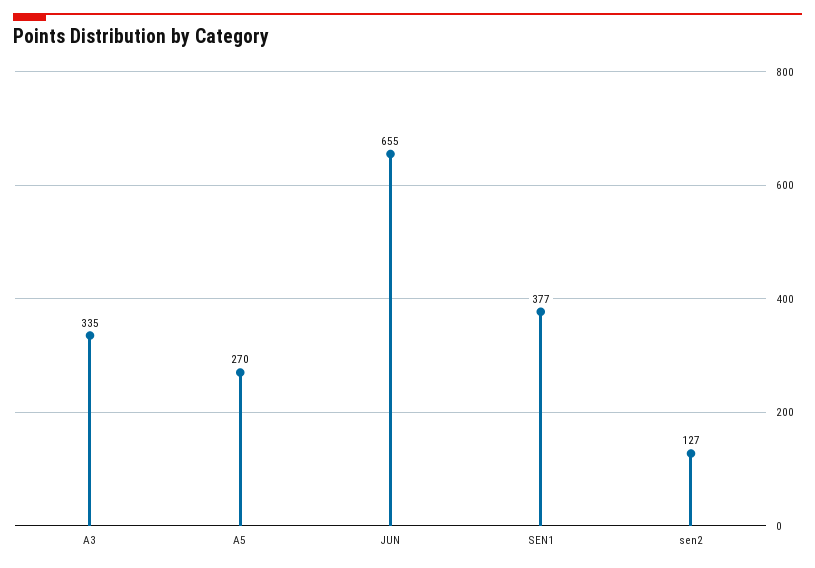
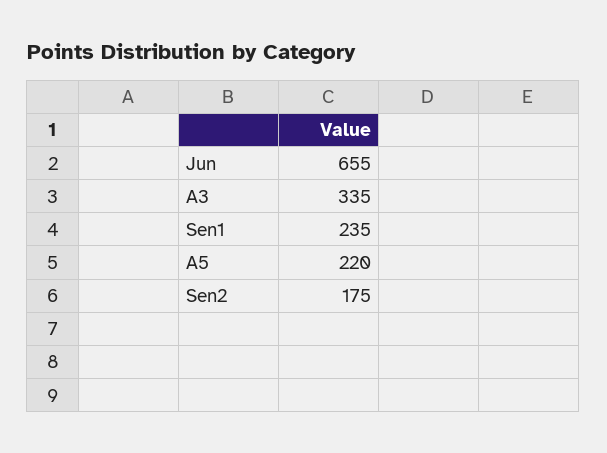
A5: 270 -> 220
SEN1: 377 -> 235
sen2: 127 -> 175

